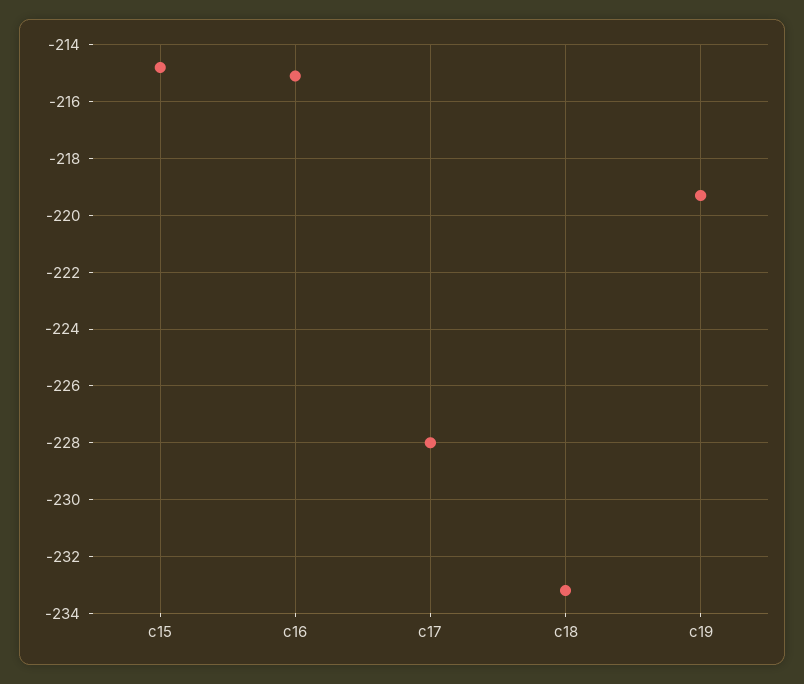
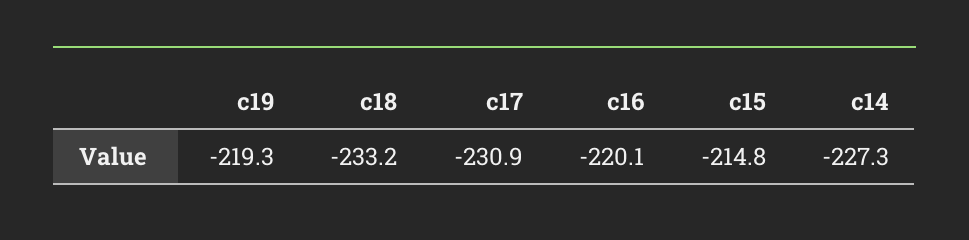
c16: -215 -> -220.1
c17: -228 -> -230.9
c14: none -> -227.3

